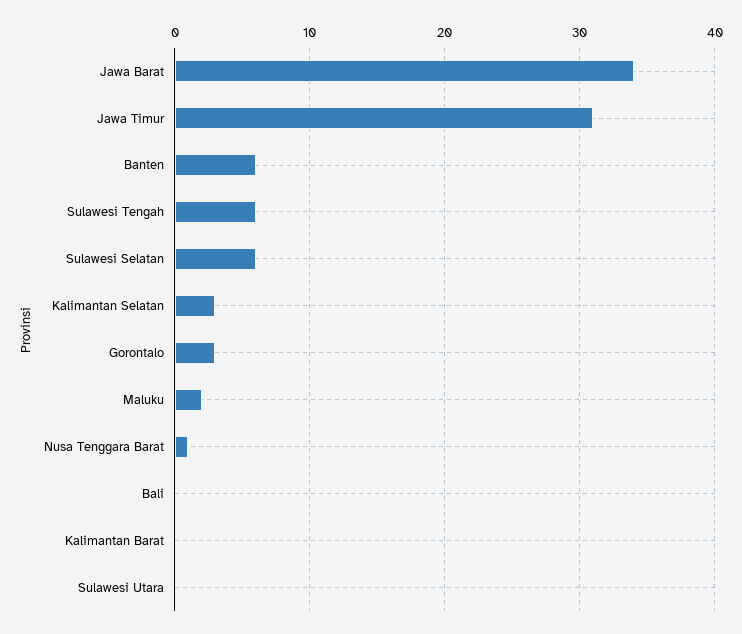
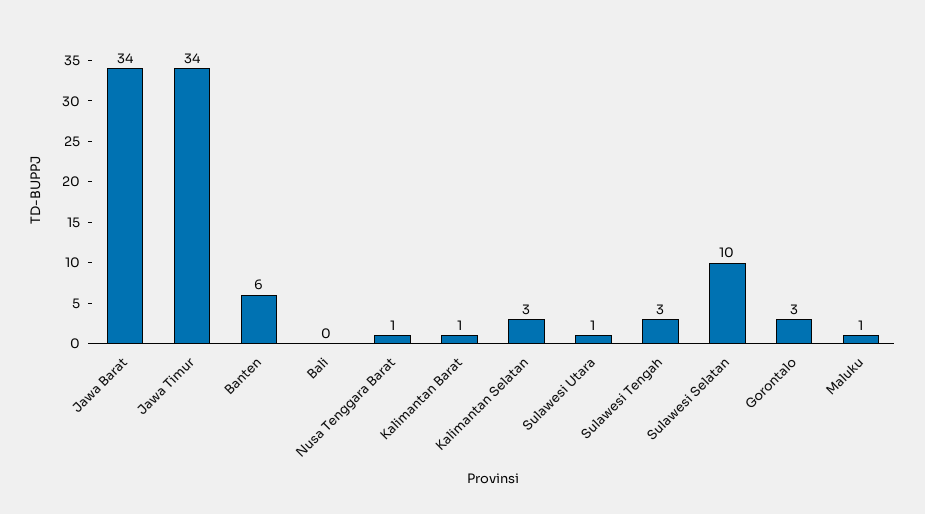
Jawa Timur: 31 -> 34
Sulawesi Tengah: 6 -> 3
Sulawesi Selatan: 6 -> 10
Maluku: 2 -> 1
Kalimantan Barat: 0 -> 1
Sulawesi Utara: 0 -> 1

